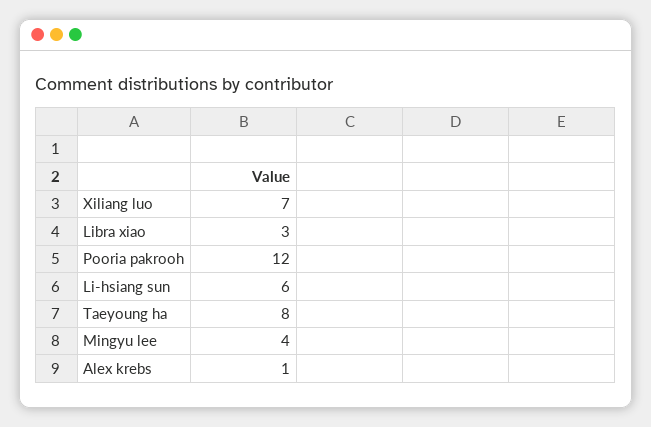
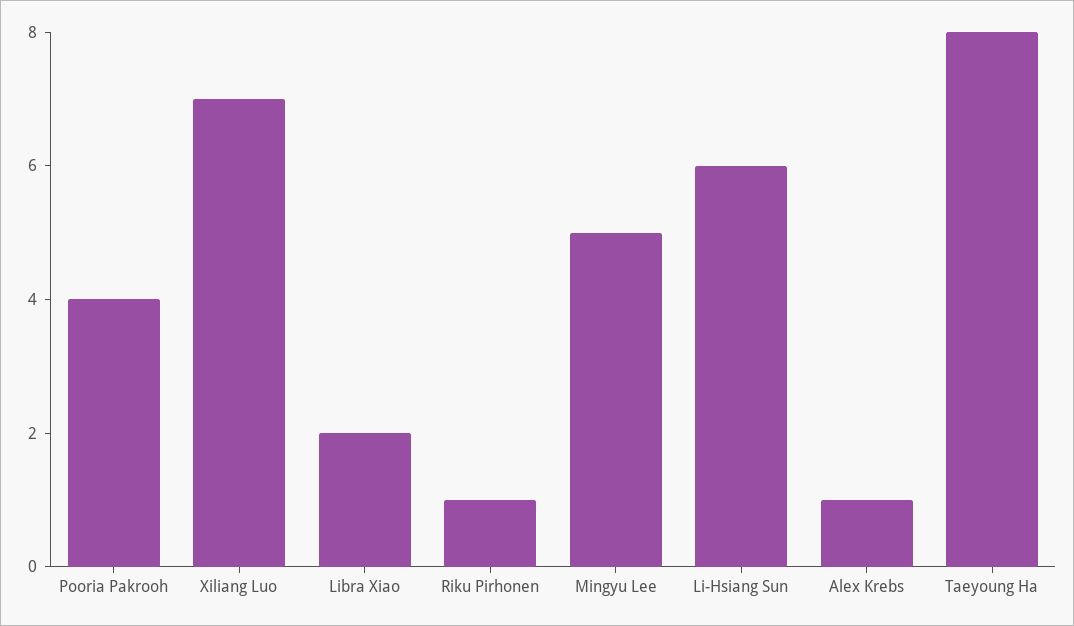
Libra xiao: 3 -> 2
Pooria pakrooh: 12 -> 4
Mingyu lee: 4 -> 5
Riku Pirhonen: none -> 1

